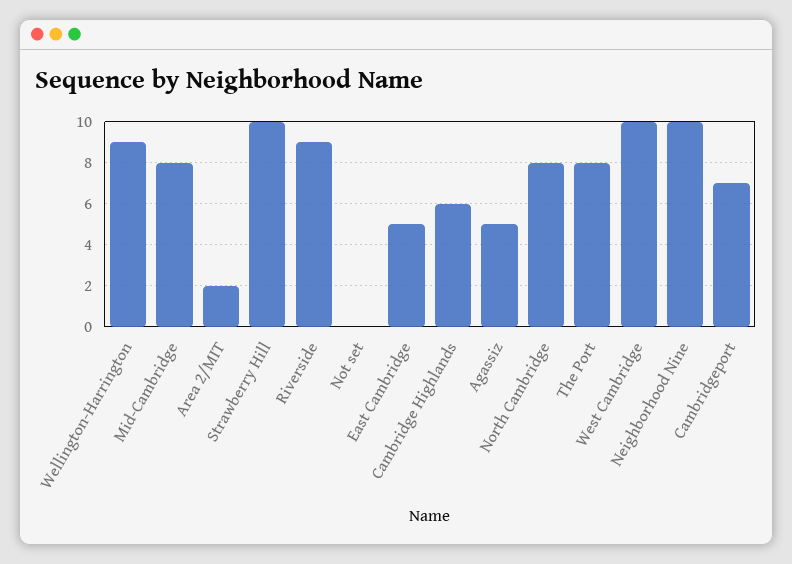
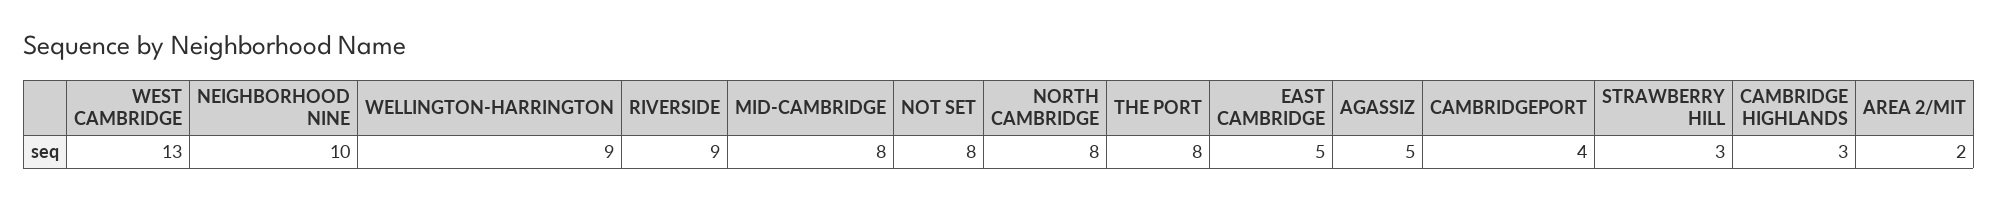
Strawberry Hill: 10 -> 3
Not set: 0 -> 8
Cambridge Highlands: 6 -> 3
West Cambridge: 10 -> 13
Cambridgeport: 7 -> 4

